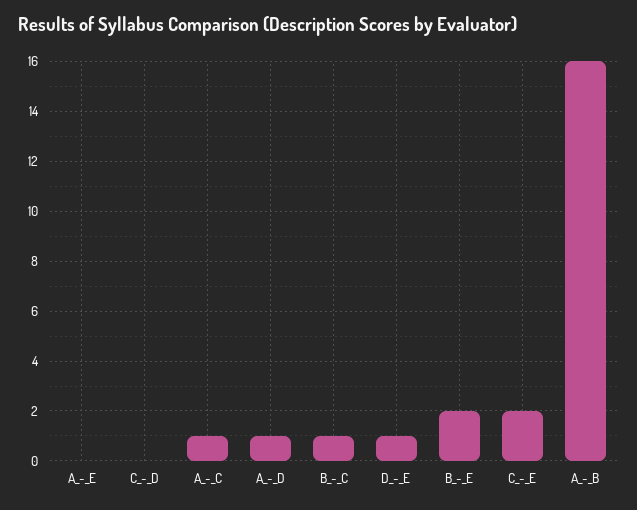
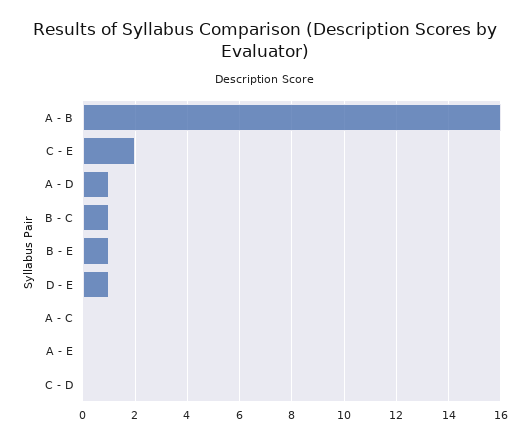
A_-_C: 1 -> 0
B_-_E: 2 -> 1

